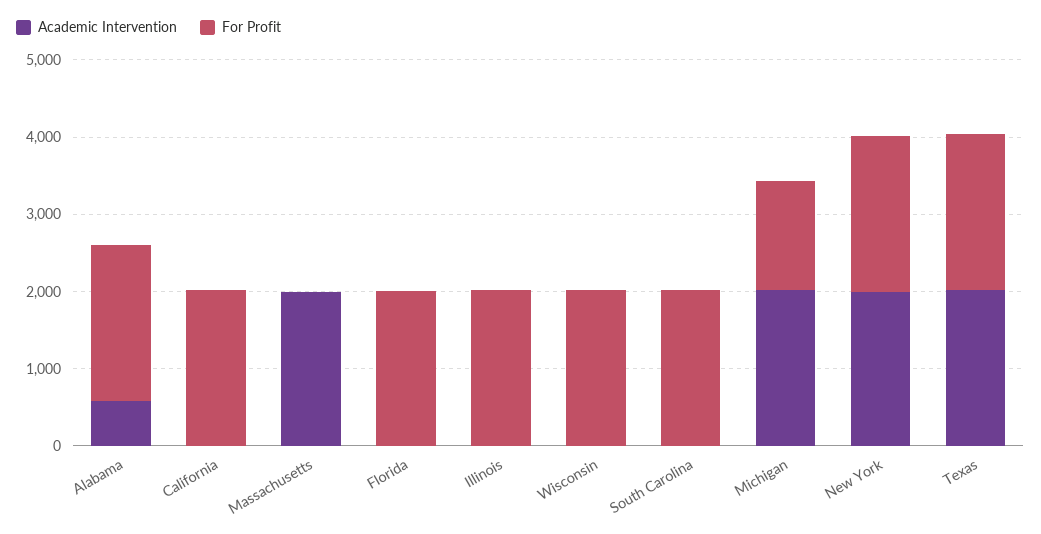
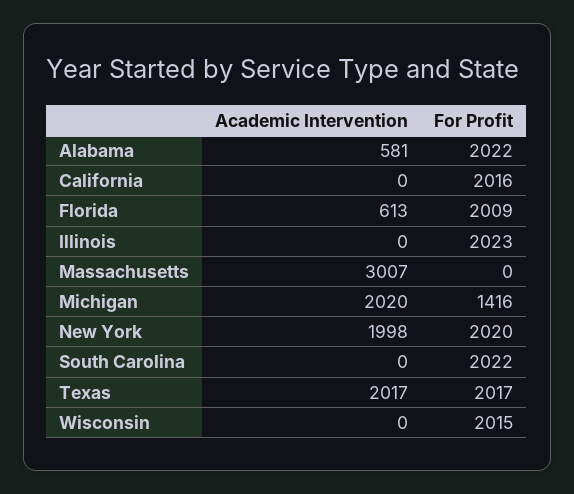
Academic Intervention, Massachusetts: 2000 -> 3007
Academic Intervention, Florida: 0 -> 613

